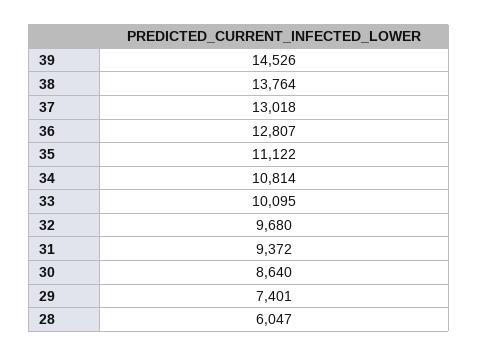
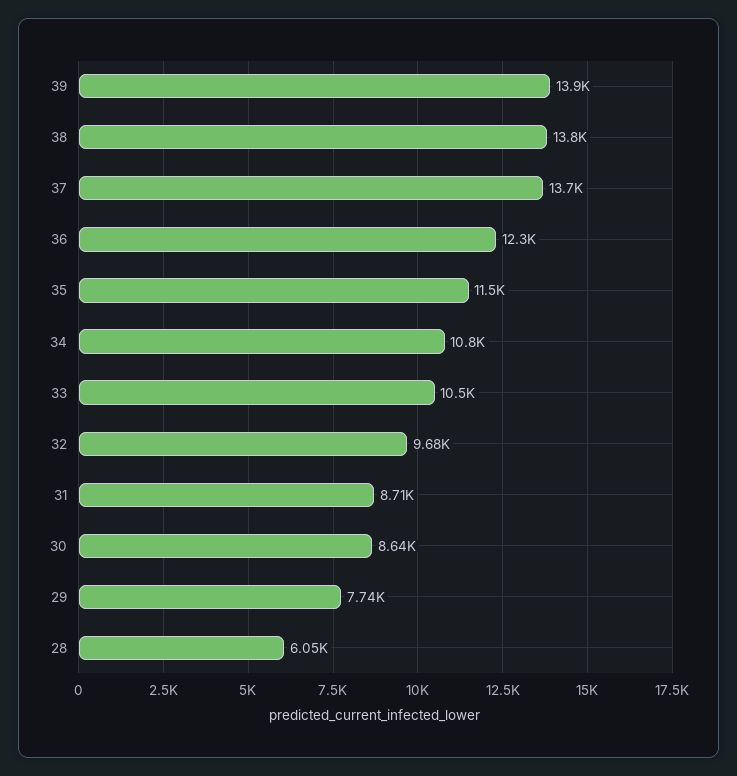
39: 14526 -> 13900
37: 13018 -> 13700
36: 12807 -> 12300
35: 11122 -> 11500
33: 10095 -> 10500
31: 9372 -> 8710
29: 7401 -> 7740

